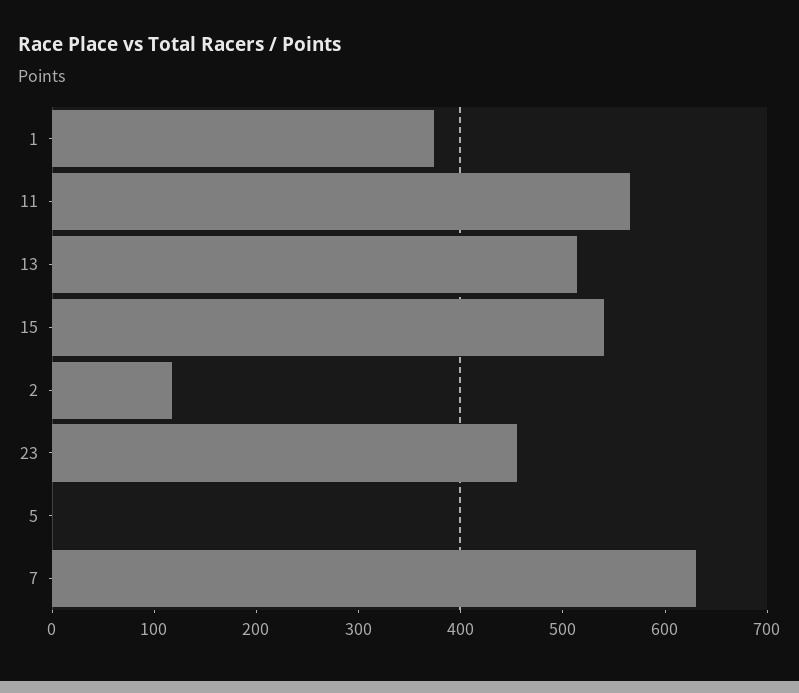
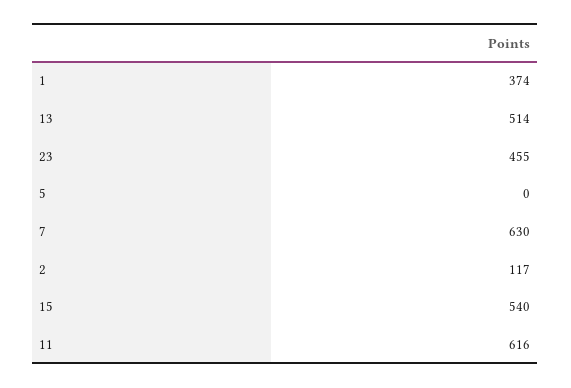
11: 560 -> 616

